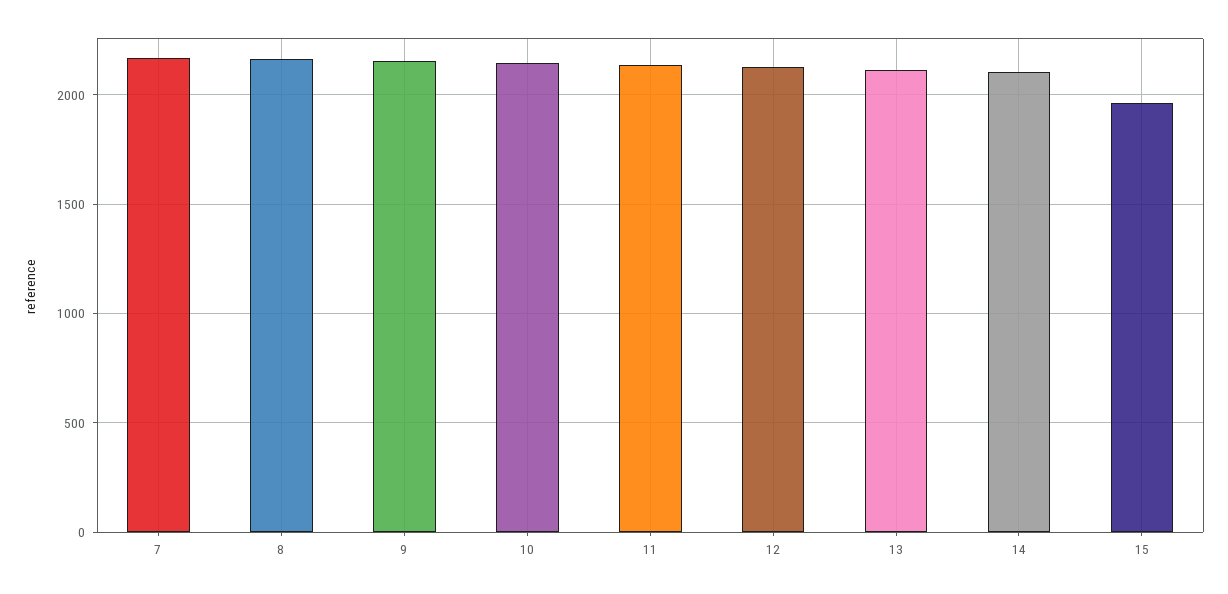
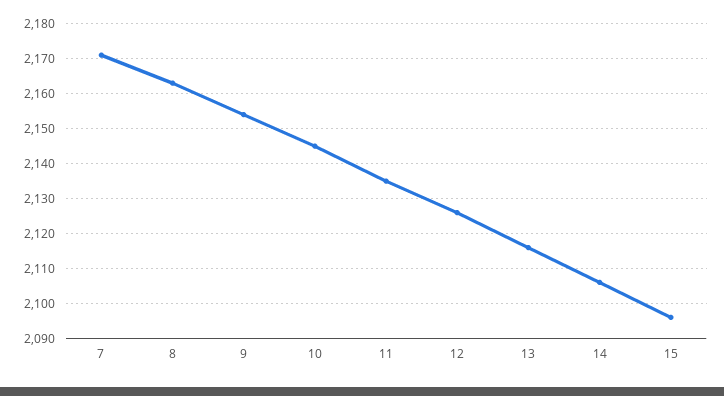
15: 1950 -> 2095

